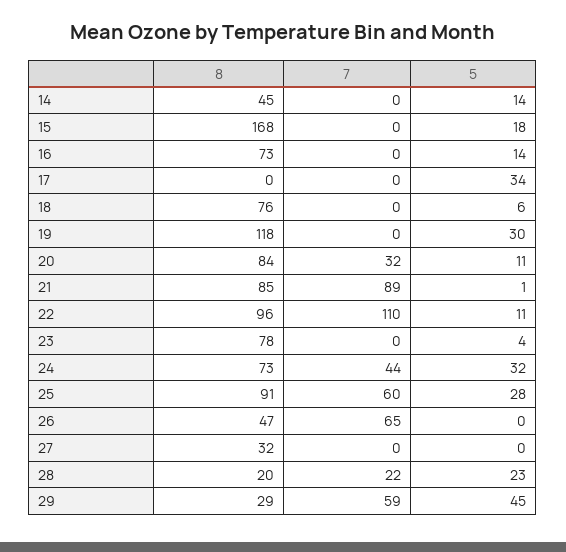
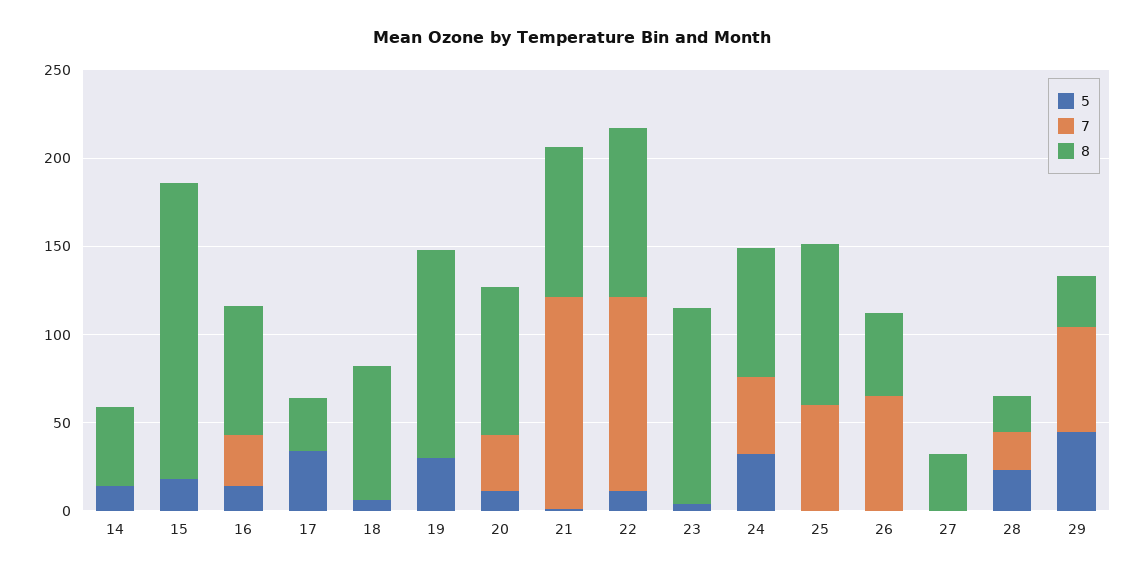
7, 16: 0 -> 30
8, 17: 0 -> 30
7, 21: 89 -> 120
8, 23: 78 -> 110
5, 25: 28 -> 0

